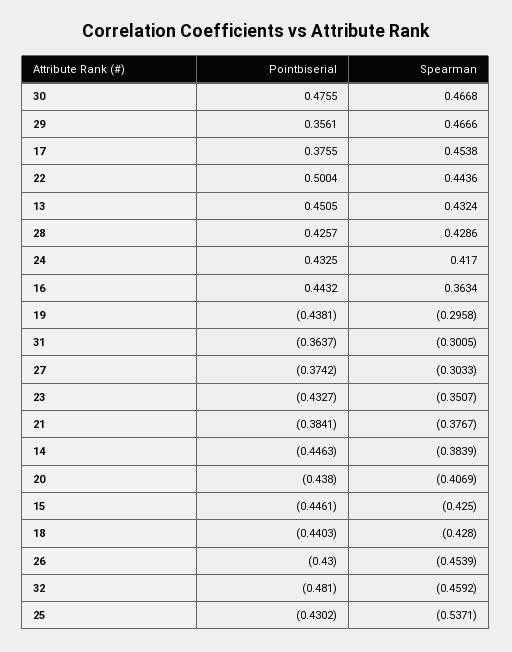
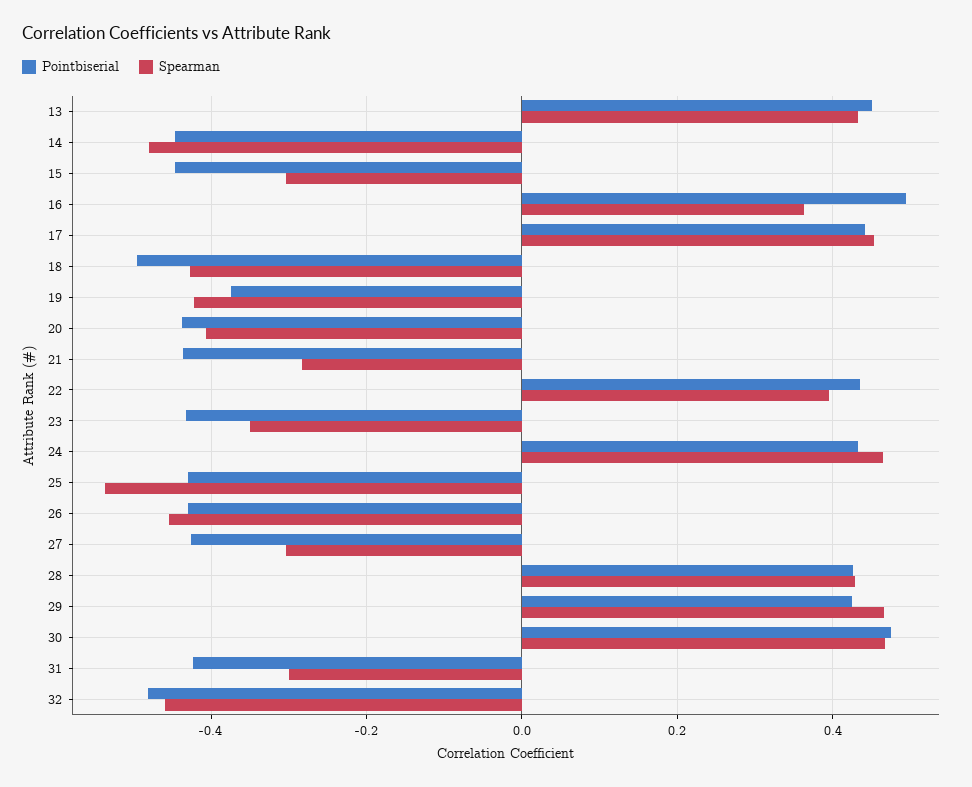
Pointbiserial, 29: 0.3561 -> 0.42
Pointbiserial, 17: 0.3755 -> 0.44
Pointbiserial, 22: 0.5004 -> 0.44
Spearman, 22: 0.4436 -> 0.4
Spearman, 24: 0.417 -> 0.46
Pointbiserial, 16: 0.4432 -> 0.5
Pointbiserial, 19: -0.4381 -> -0.38
Spearman, 19: -0.2958 -> -0.42
Pointbiserial, 31: -0.3637 -> -0.42
Pointbiserial, 27: -0.3742 -> -0.42
Pointbiserial, 21: -0.3841 -> -0.44
Spearman, 21: -0.3767 -> -0.28
Spearman, 14: -0.3839 -> -0.48
Spearman, 15: -0.425 -> -0.3
Pointbiserial, 18: -0.4403 -> -0.5

